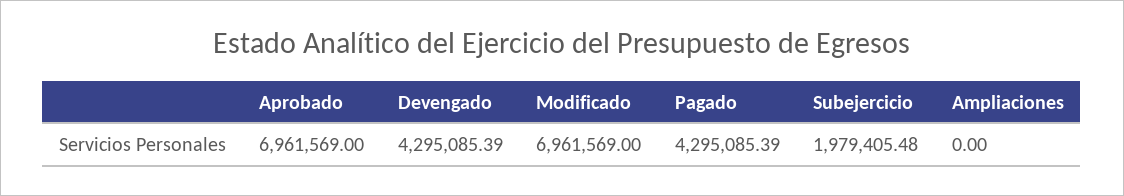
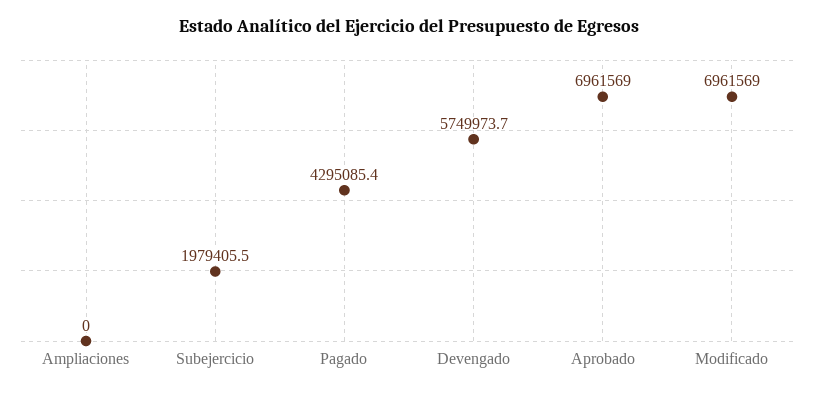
Devengado: 4295085.39 -> 5749973.7

